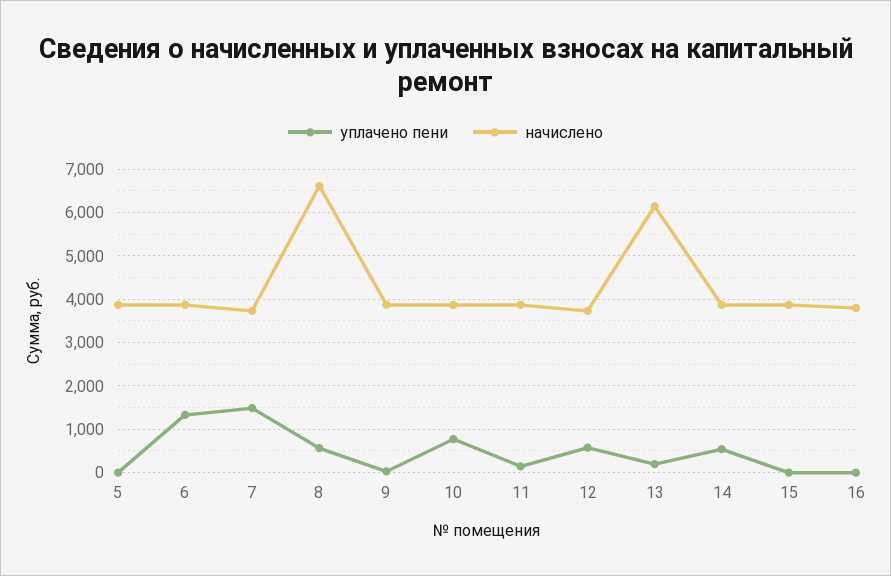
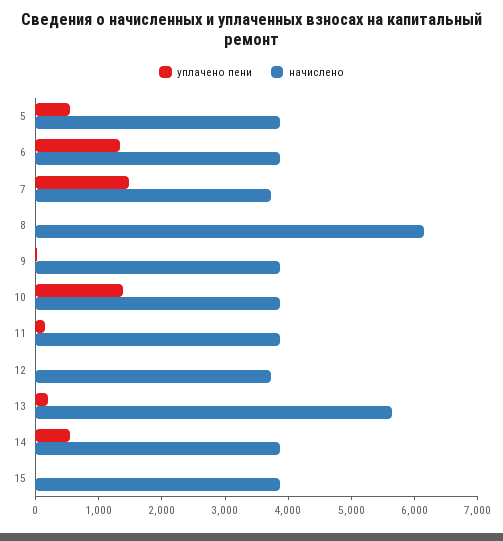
уплачено пени, 5: 0 -> 600
уплачено пени, 8: 600 -> 0
начислено, 8: 6600 -> 6200
уплачено пени, 10: 800 -> 1400
уплачено пени, 12: 600 -> 0
начислено, 13: 6200 -> 5600
уплачено пени, 16: 0 -> none
начислено, 16: 3800 -> none

